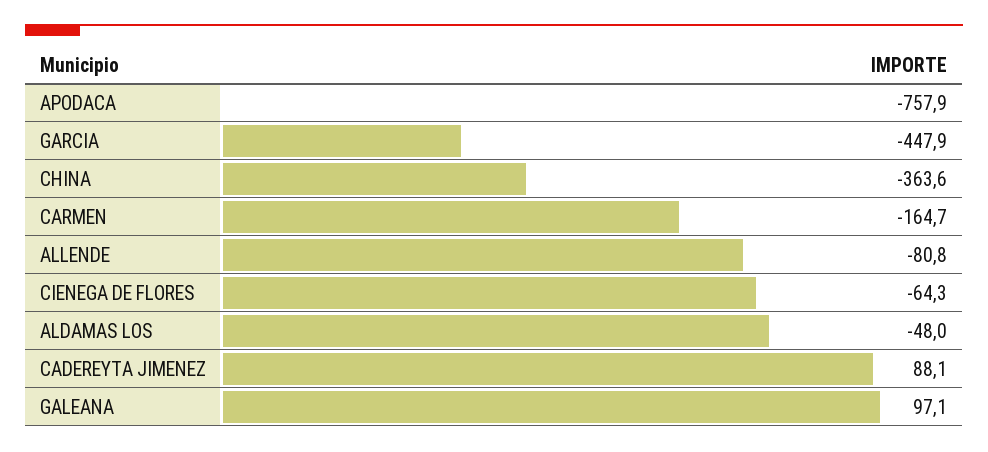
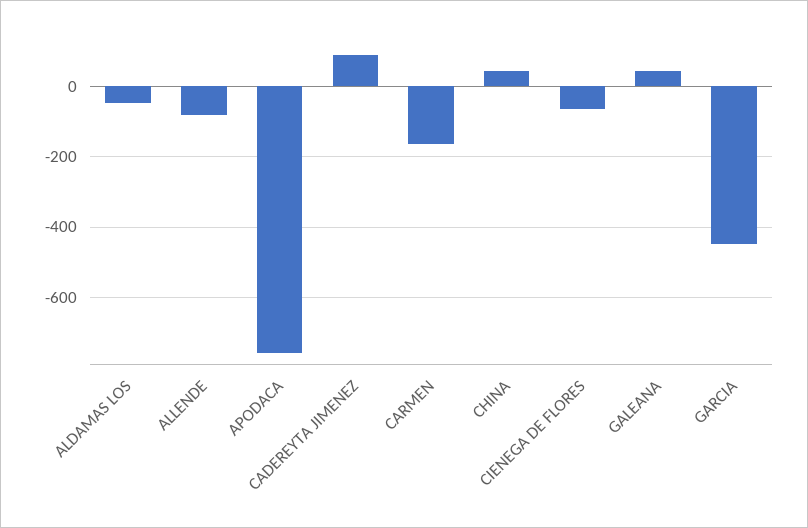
CHINA: -363.6 -> 40
GALEANA: 97.1 -> 40

